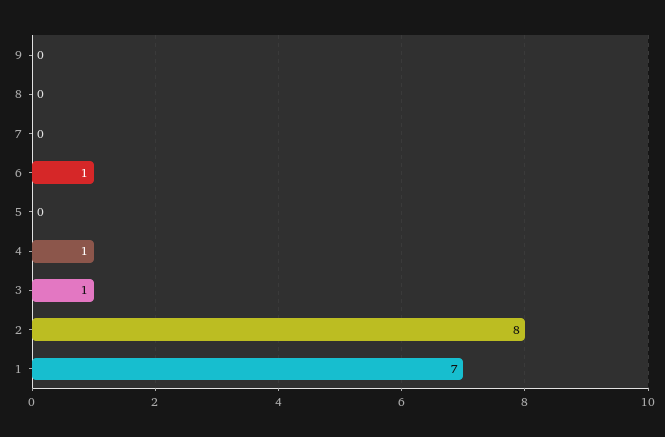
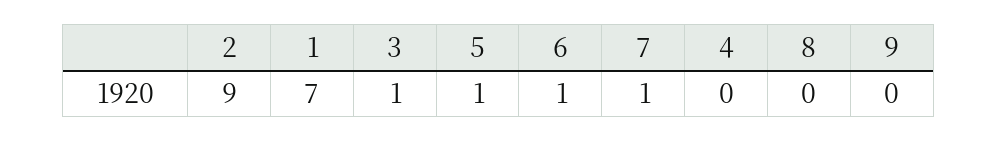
7: 0 -> 1
5: 0 -> 1
4: 1 -> 0
2: 8 -> 9

